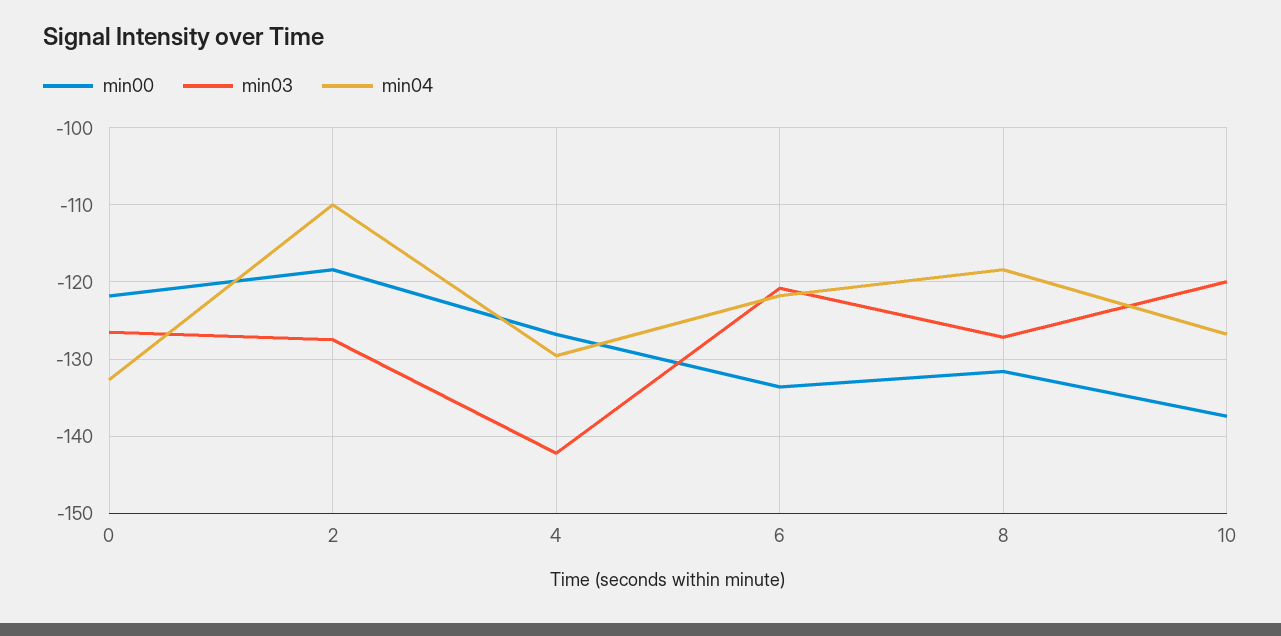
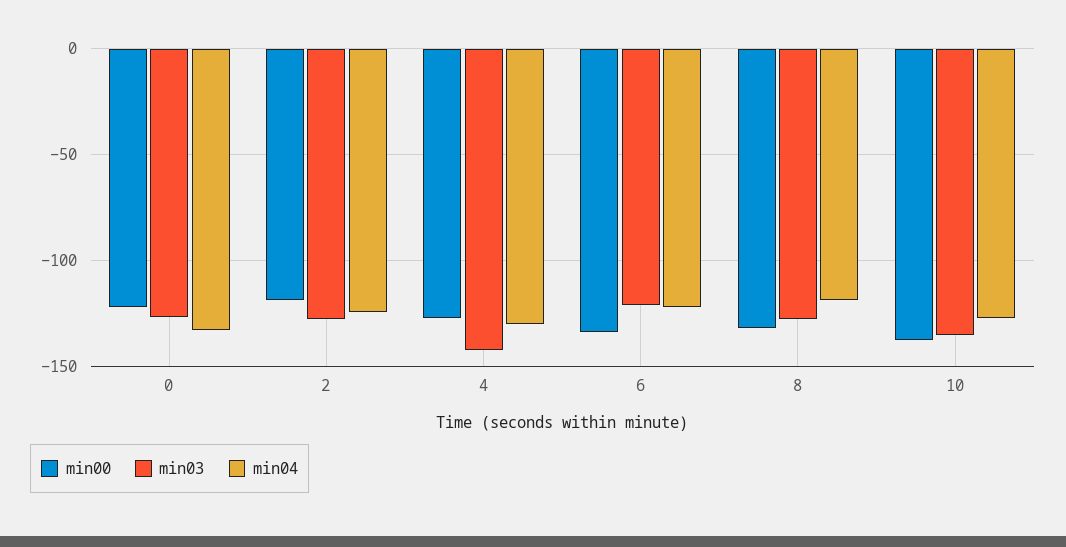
min04, 2: -110 -> -125
min03, 10: -120 -> -135

